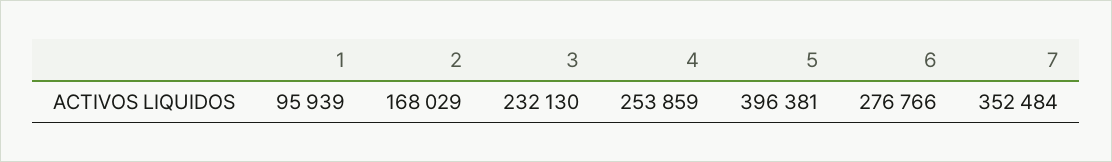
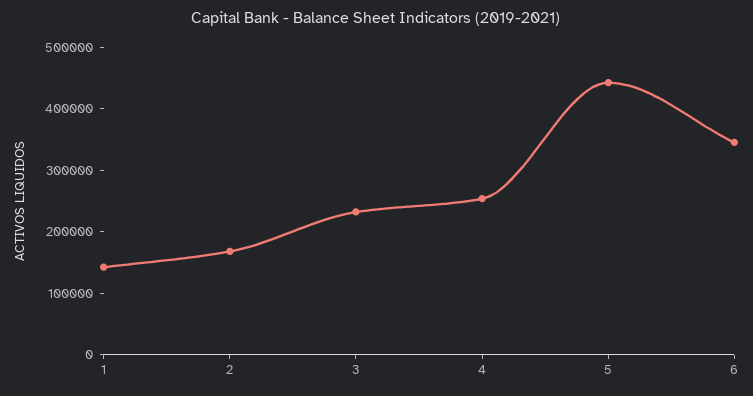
1: 95939 -> 140000
5: 396381 -> 440000
6: 276766 -> 340000
7: 352484 -> none

